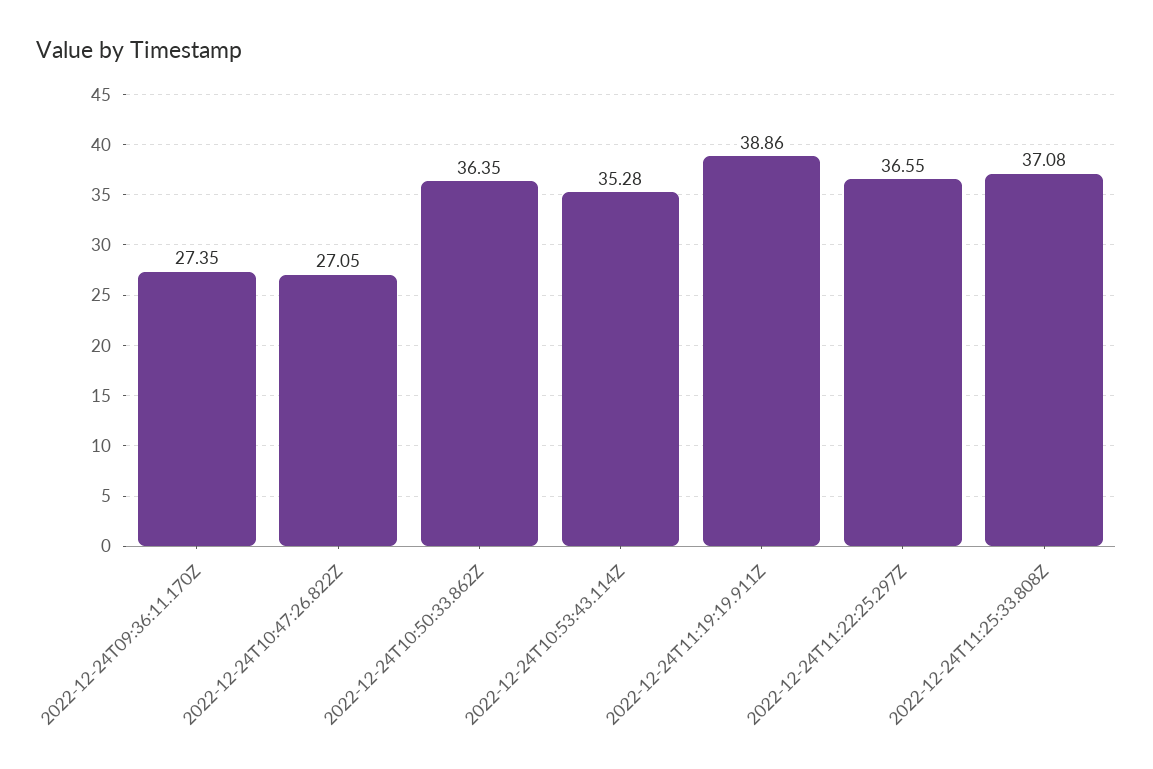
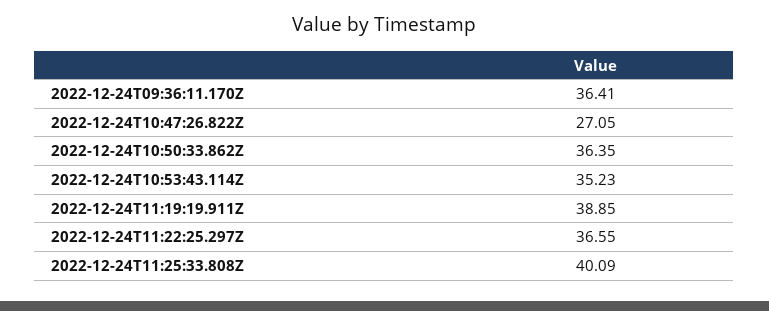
2022-12-24T09:36:11.170Z: 27.35 -> 36.41
2022-12-24T10:53:43.114Z: 35.28 -> 35.23
2022-12-24T11:19:19.911Z: 38.86 -> 38.85
2022-12-24T11:25:33.808Z: 37.08 -> 40.09

